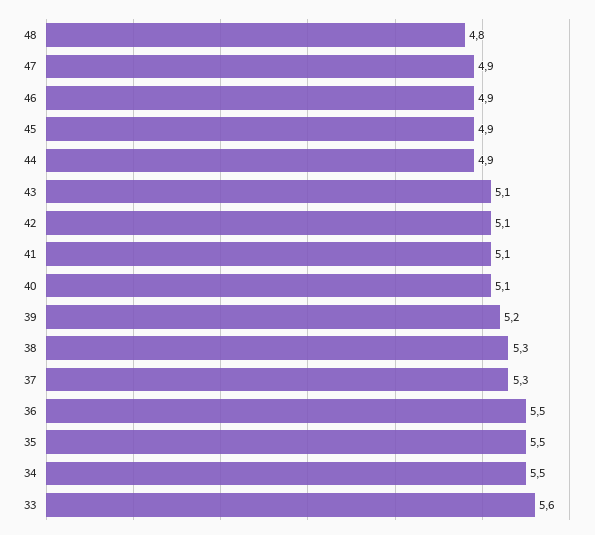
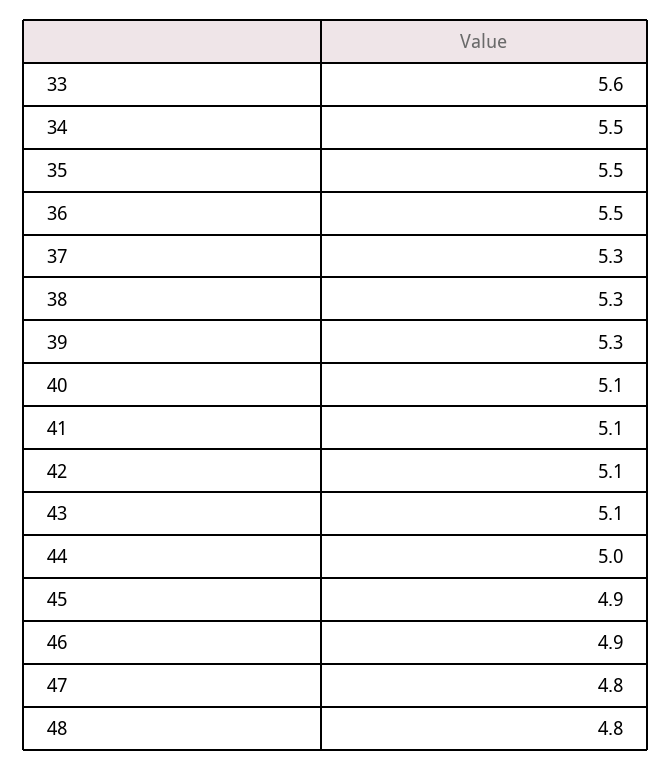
47: 4.9 -> 4.8
44: 4.9 -> 5
39: 5.2 -> 5.3

